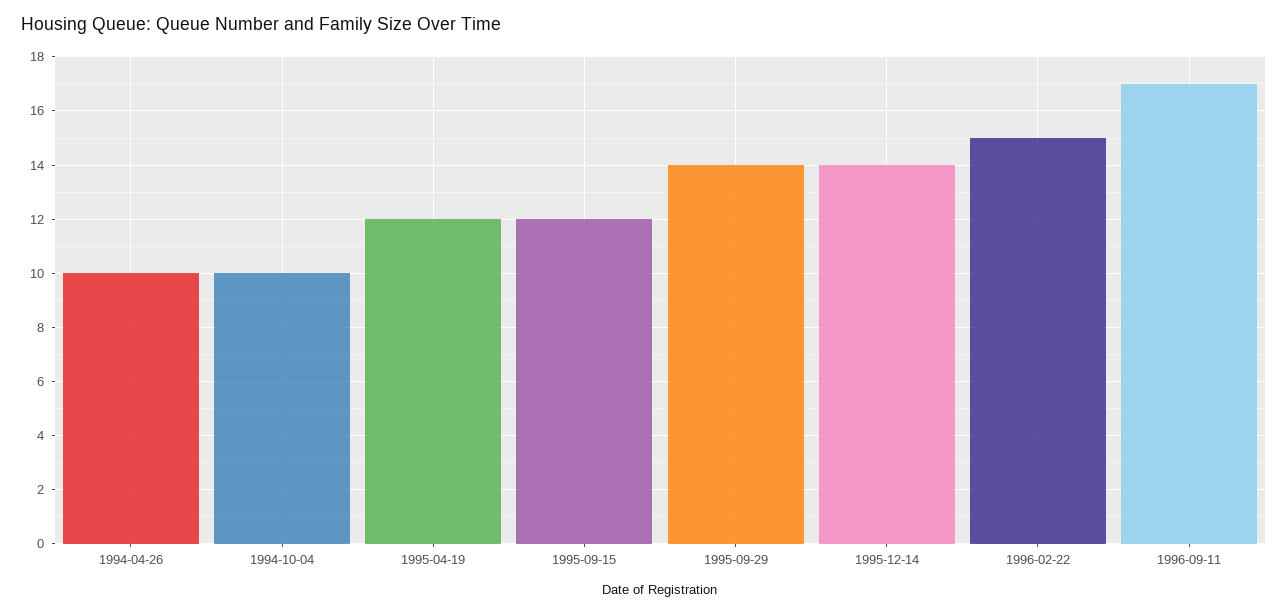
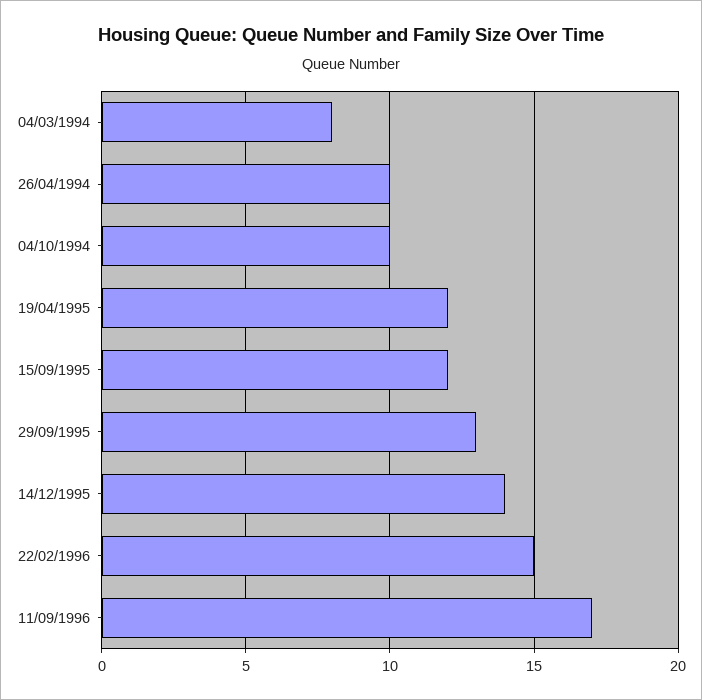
1995-09-29: 14 -> 13
04/03/1994: none -> 8

